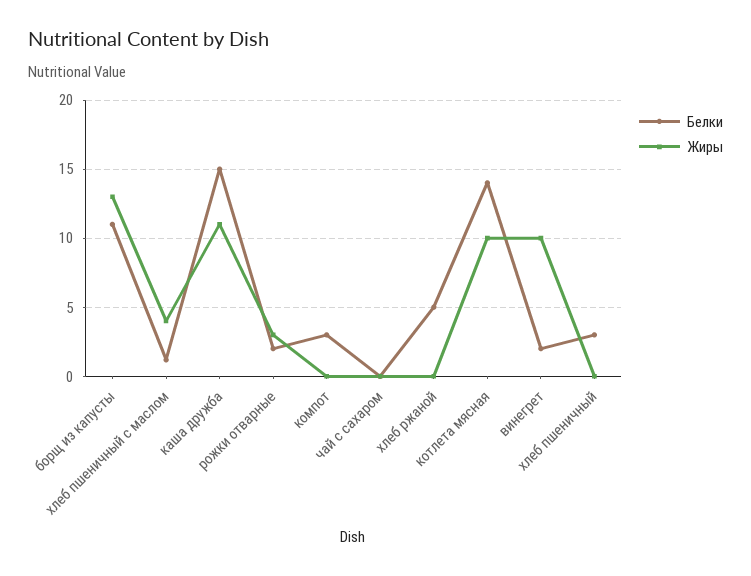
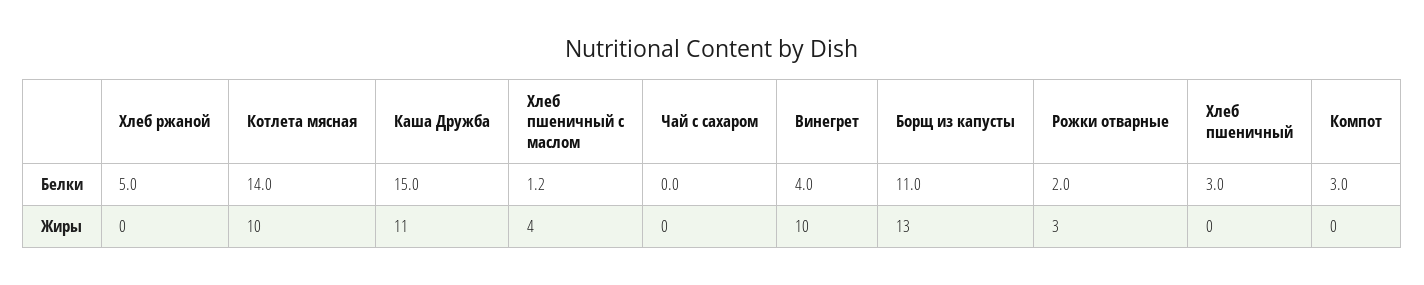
Белки, винегрет: 2 -> 4

